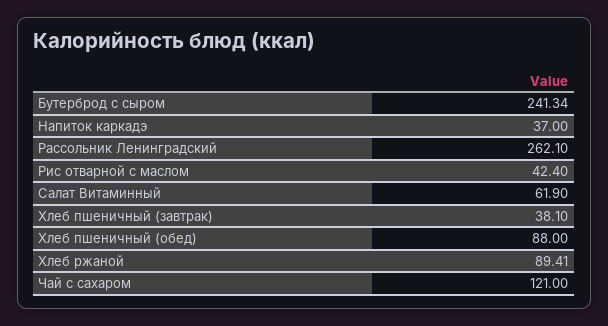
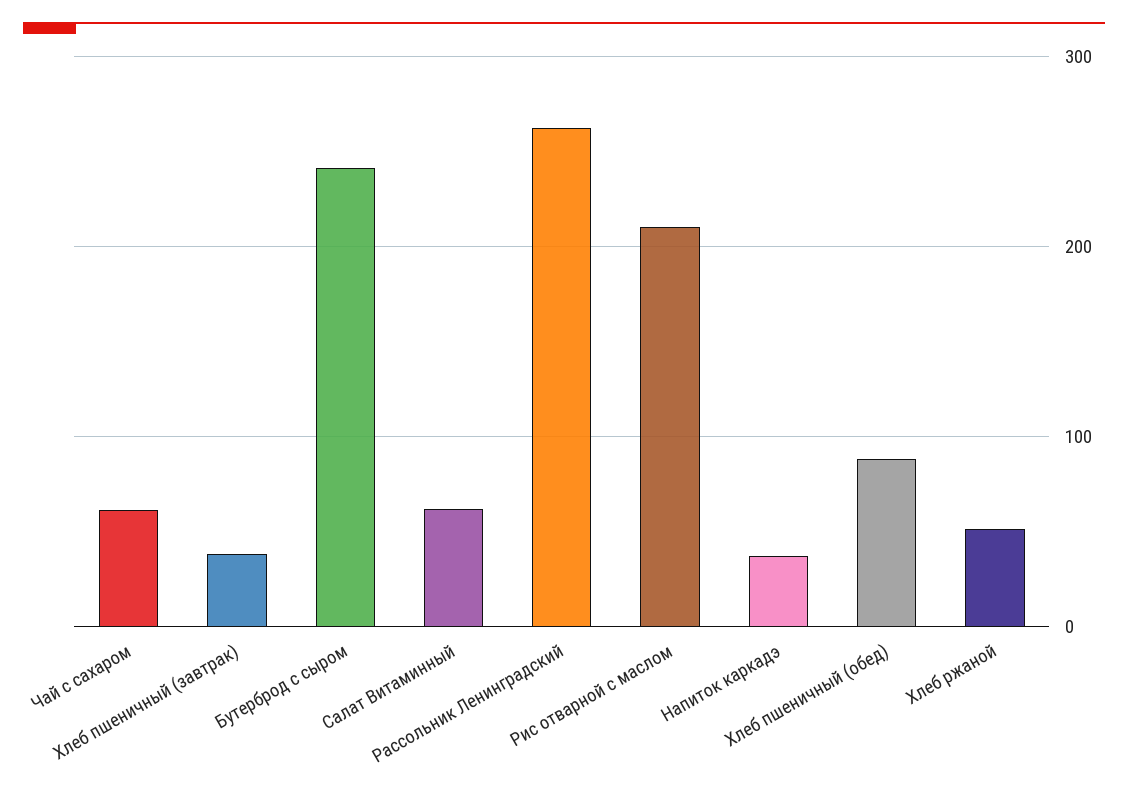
Рис отварной с маслом: 42.4 -> 210
Хлеб ржаной: 89.41 -> 50
Чай с сахаром: 121 -> 60

